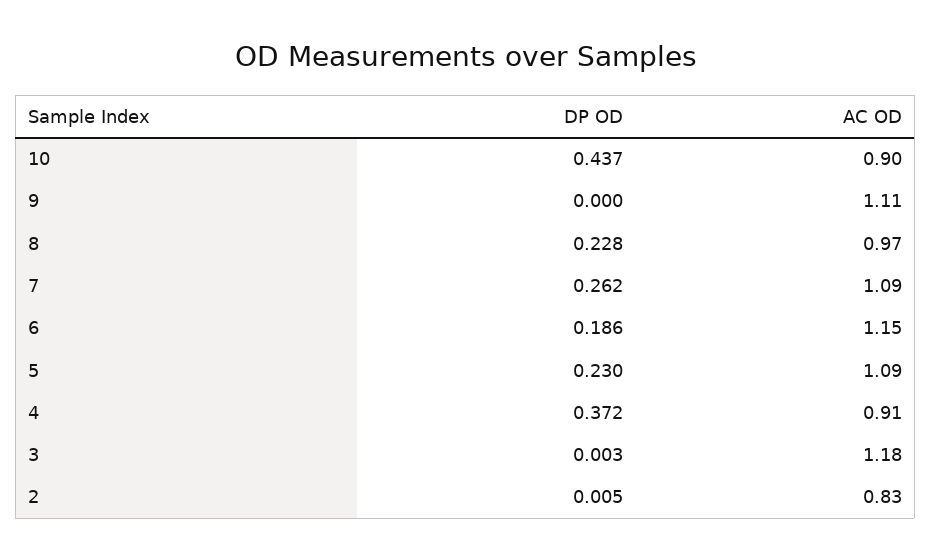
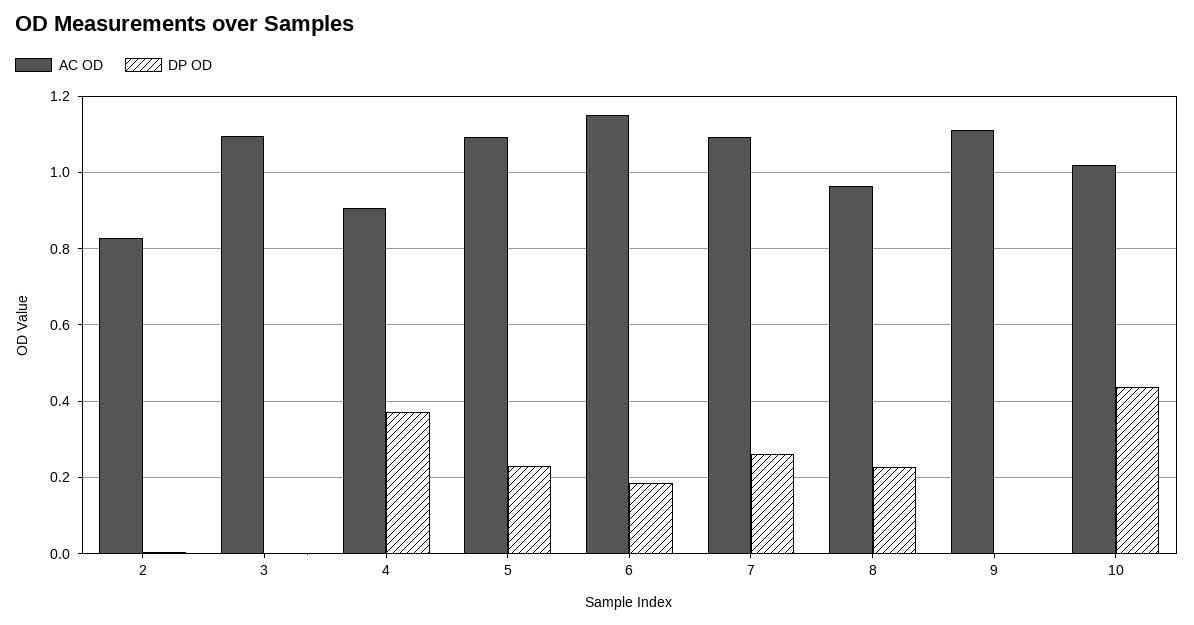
AC OD, 10: 0.9 -> 1.02
AC OD, 3: 1.18 -> 1.1

